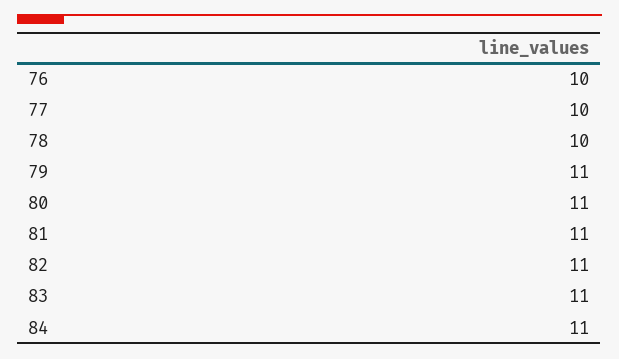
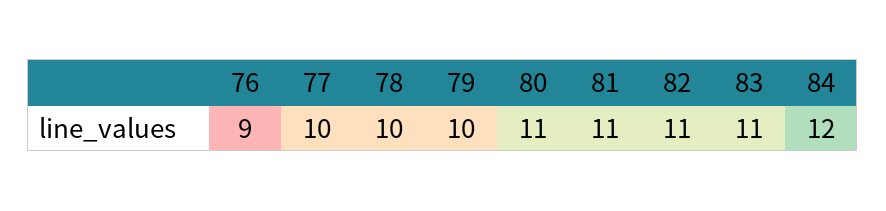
76: 10 -> 9
79: 11 -> 10
84: 11 -> 12

